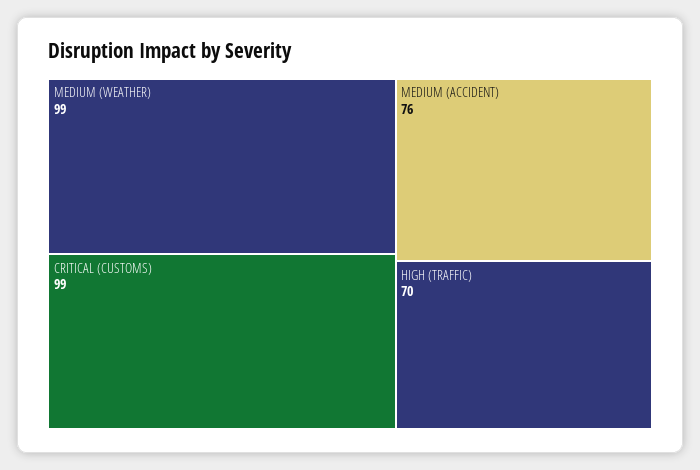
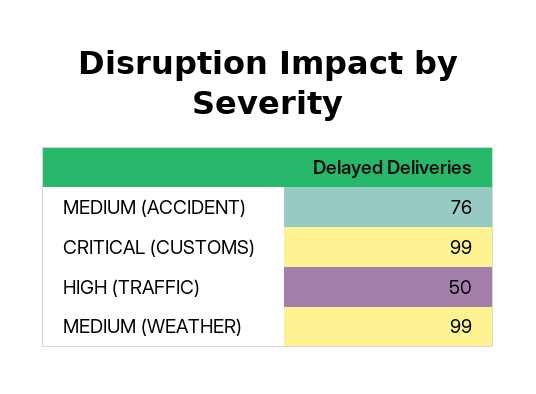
HIGH (TRAFFIC): 70 -> 50

